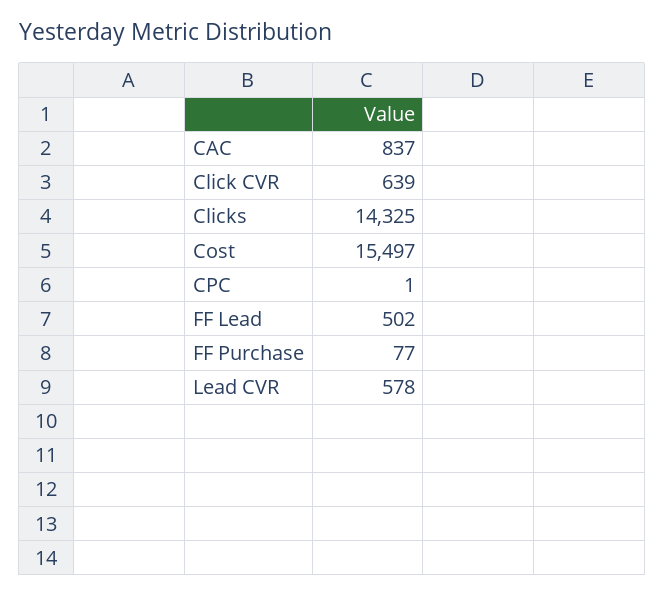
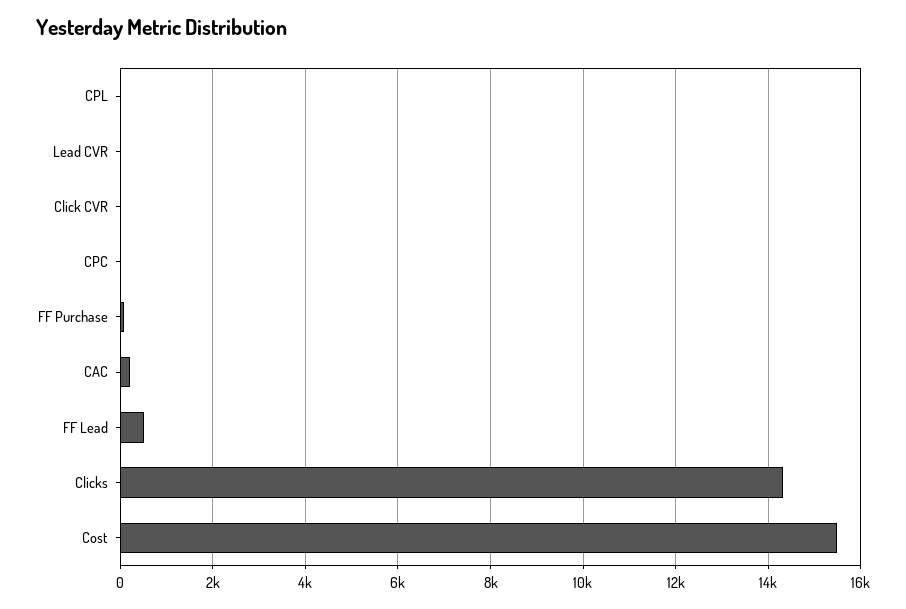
CAC: 837 -> 200
Click CVR: 639 -> 0
Lead CVR: 578 -> 0
CPL: none -> 0

